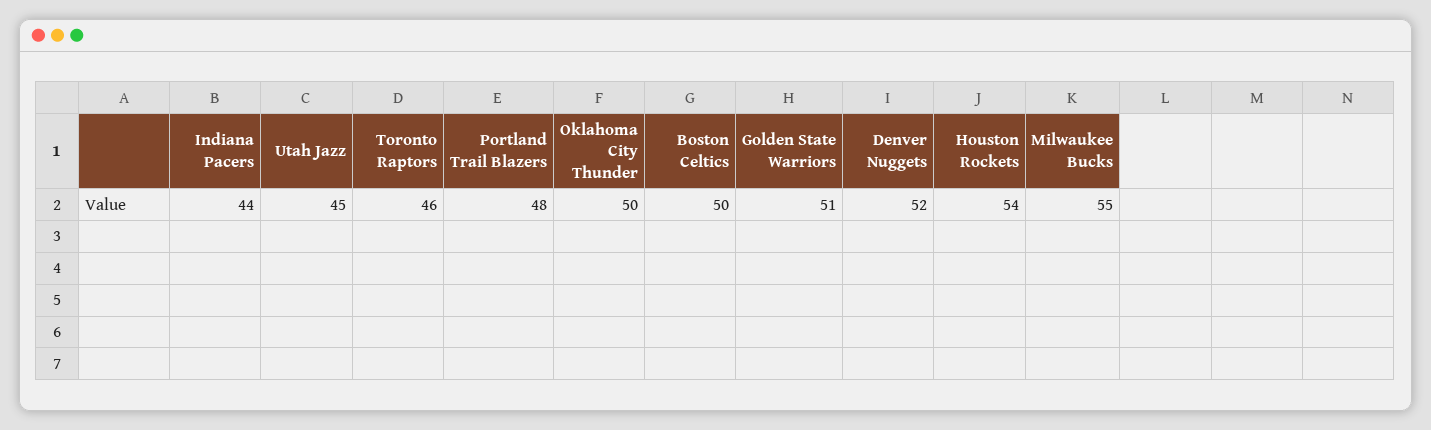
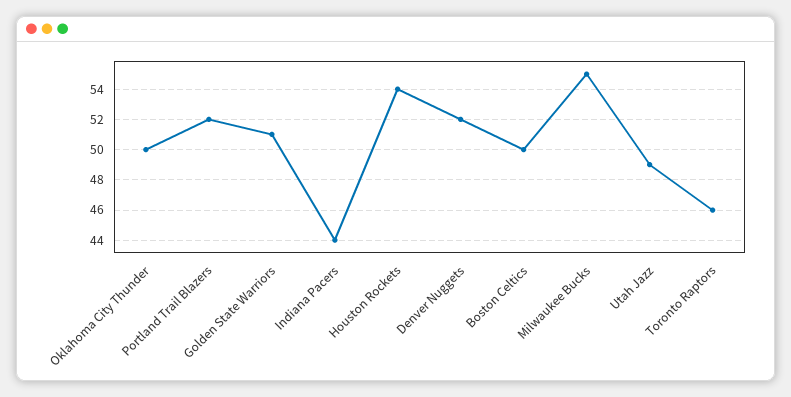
Utah Jazz: 45 -> 49
Portland Trail Blazers: 48 -> 52

